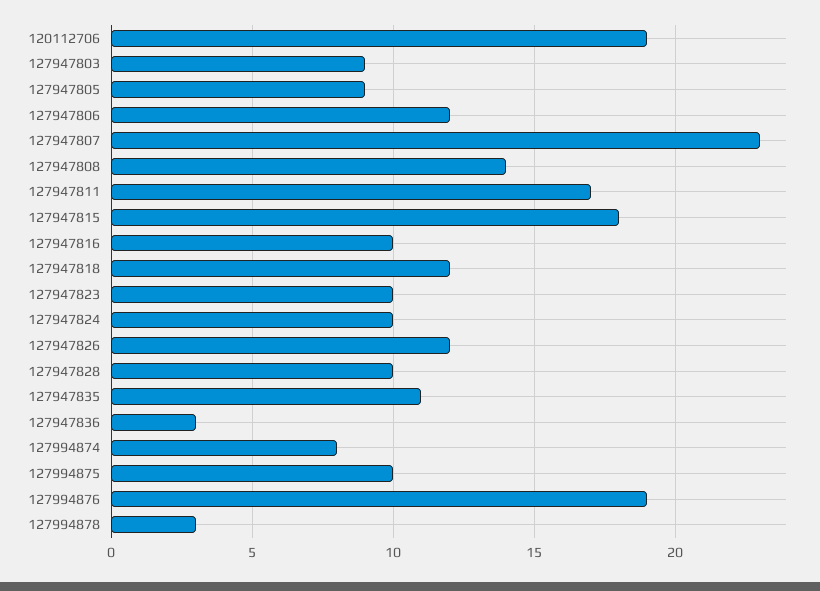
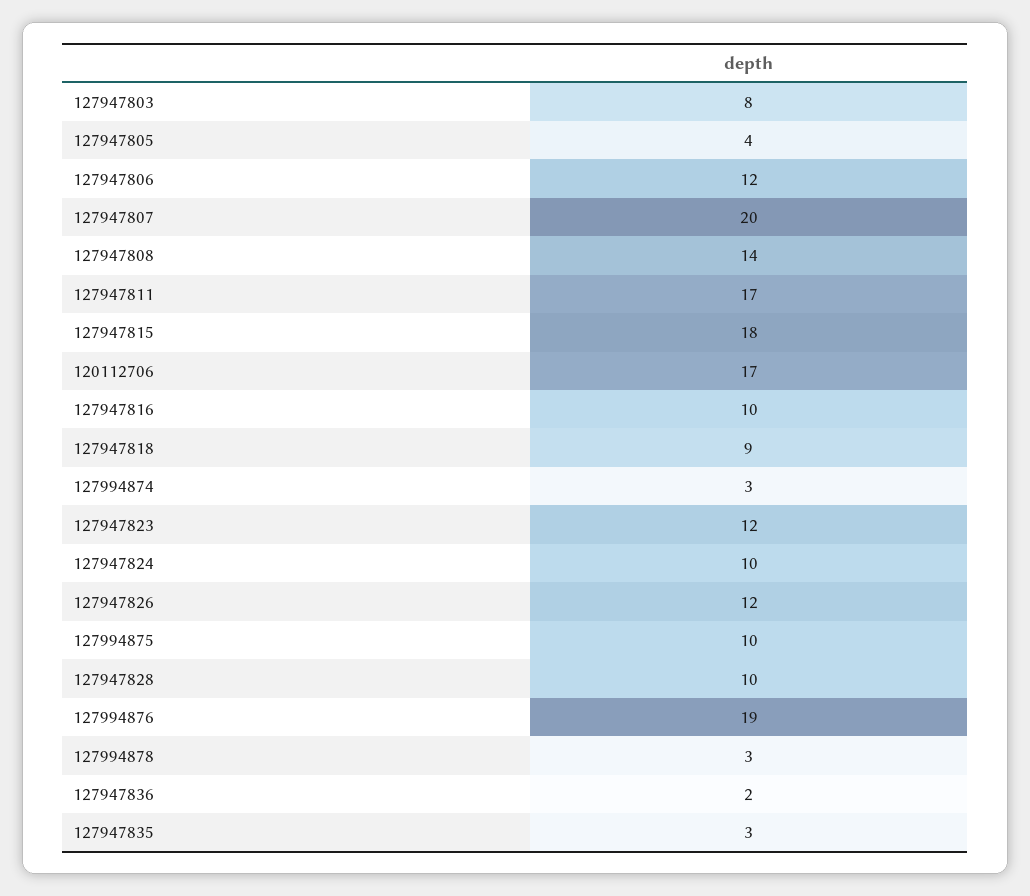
120112706: 19 -> 17
127947803: 9 -> 8
127947805: 9 -> 4
127947807: 23 -> 20
127947818: 12 -> 9
127947823: 10 -> 12
127947835: 11 -> 3
127947836: 3 -> 2
127994874: 8 -> 3

